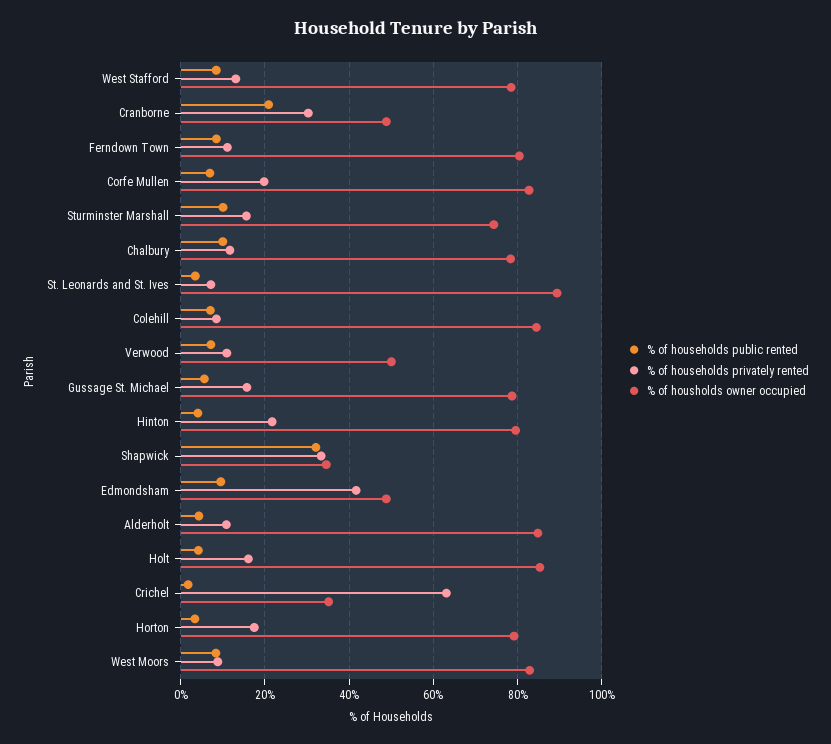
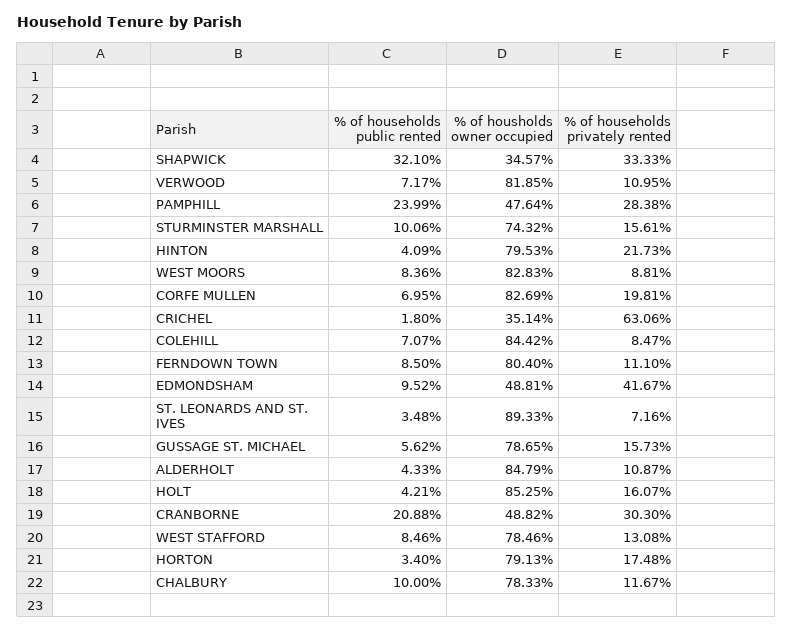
% of housholds owner occupied, Verwood: 50 -> 81.85
% of households public rented, PAMPHILL: none -> 23.99
% of housholds owner occupied, PAMPHILL: none -> 47.64
% of households privately rented, PAMPHILL: none -> 28.38

